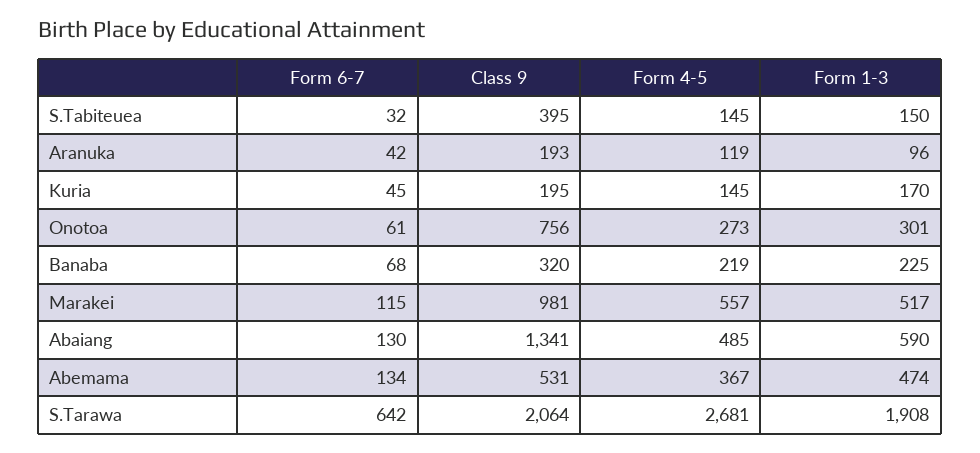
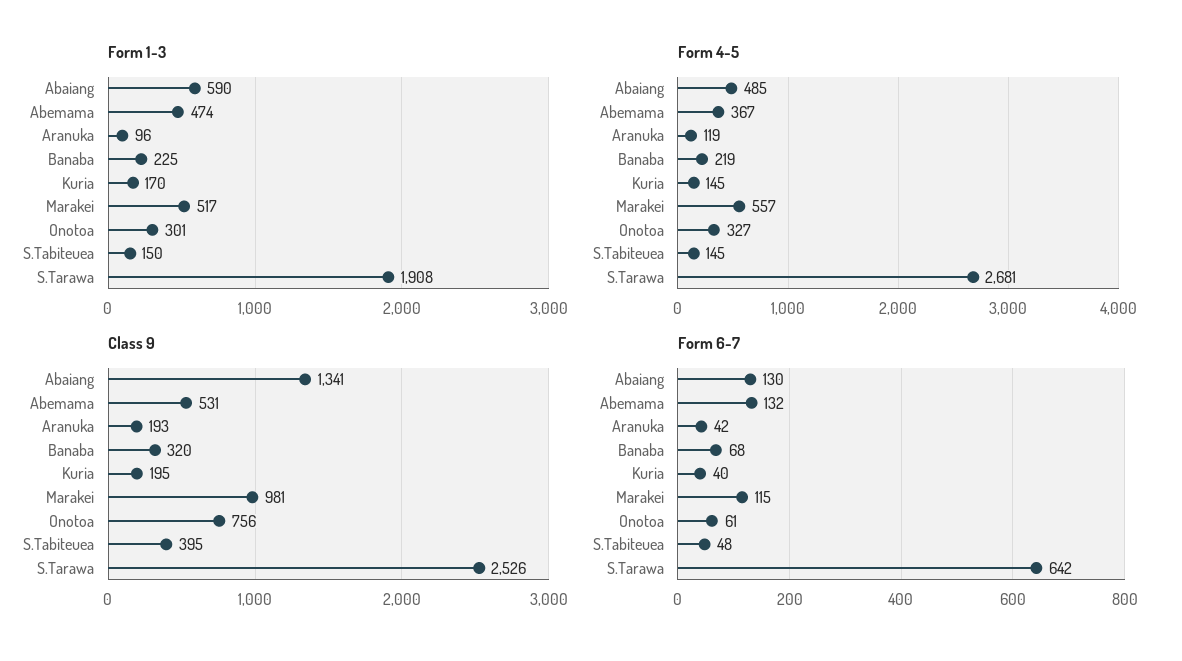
Form 6-7, S.Tabiteuea: 32 -> 48
Form 6-7, Kuria: 45 -> 40
Form 4-5, Onotoa: 273 -> 327
Form 6-7, Abemama: 134 -> 132
Class 9, S.Tarawa: 2064 -> 2526

